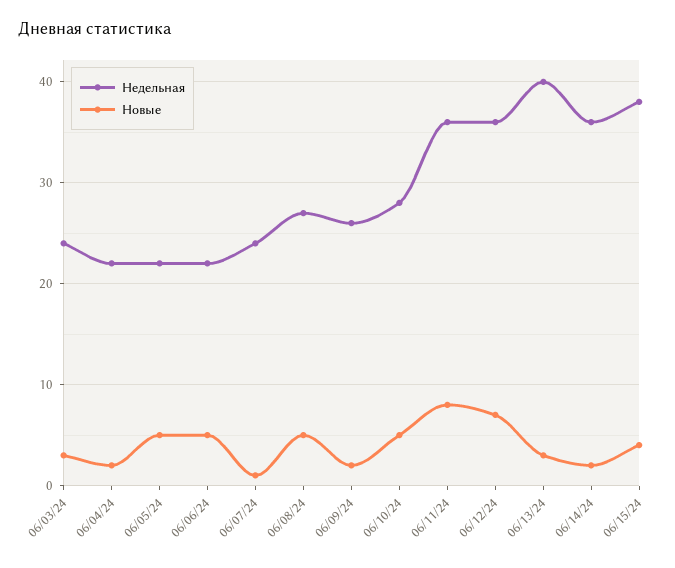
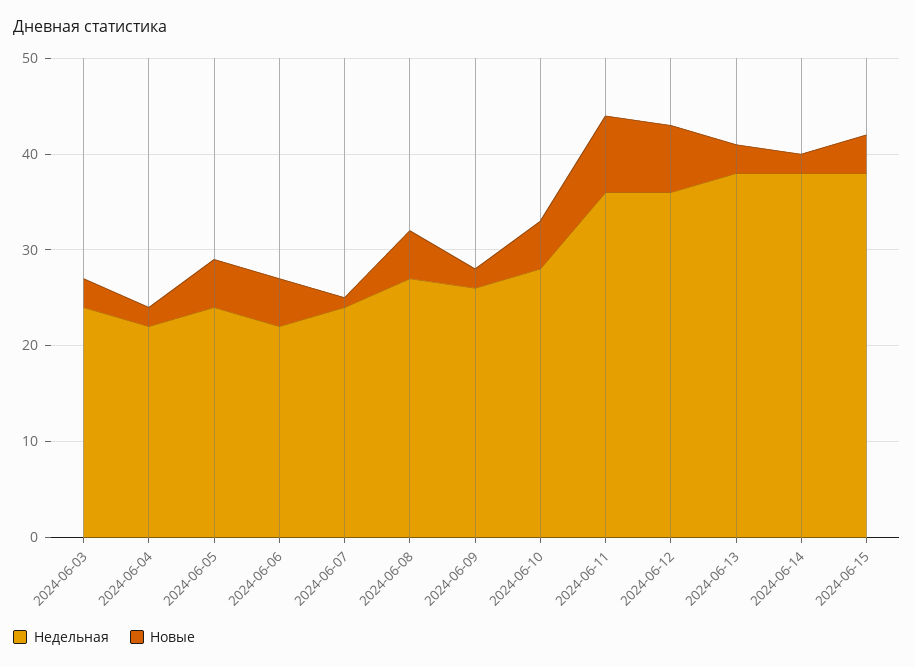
Недельная, 06/05/24: 22 -> 24
Недельная, 06/13/24: 40 -> 38
Недельная, 06/14/24: 36 -> 38

